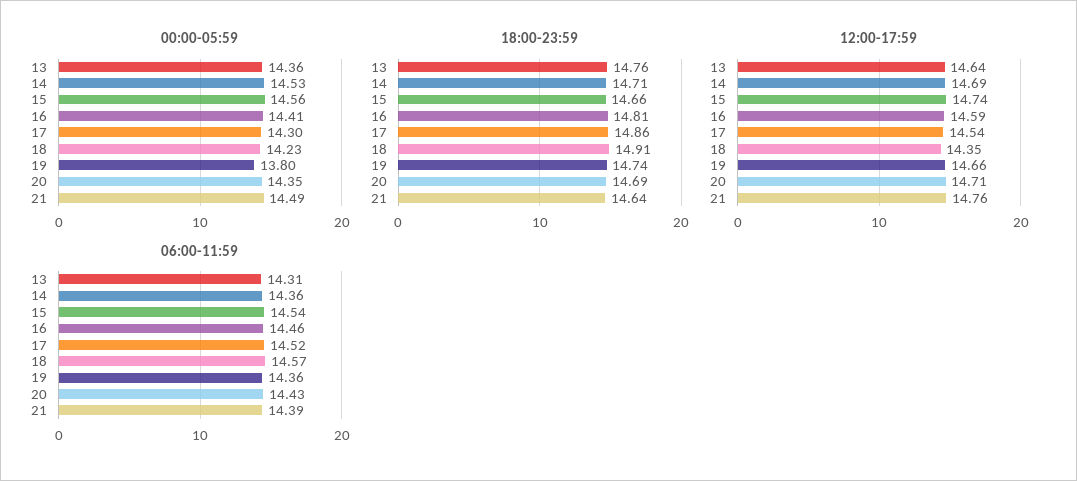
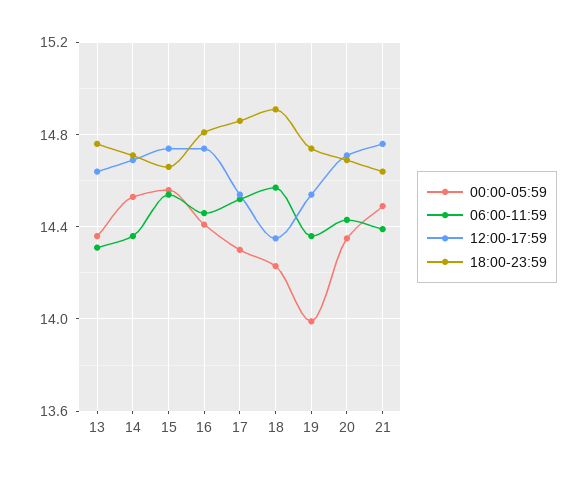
00:00-05:59, 19: 13.8 -> 14
12:00-17:59, 16: 14.59 -> 14.75
12:00-17:59, 19: 14.66 -> 14.55

